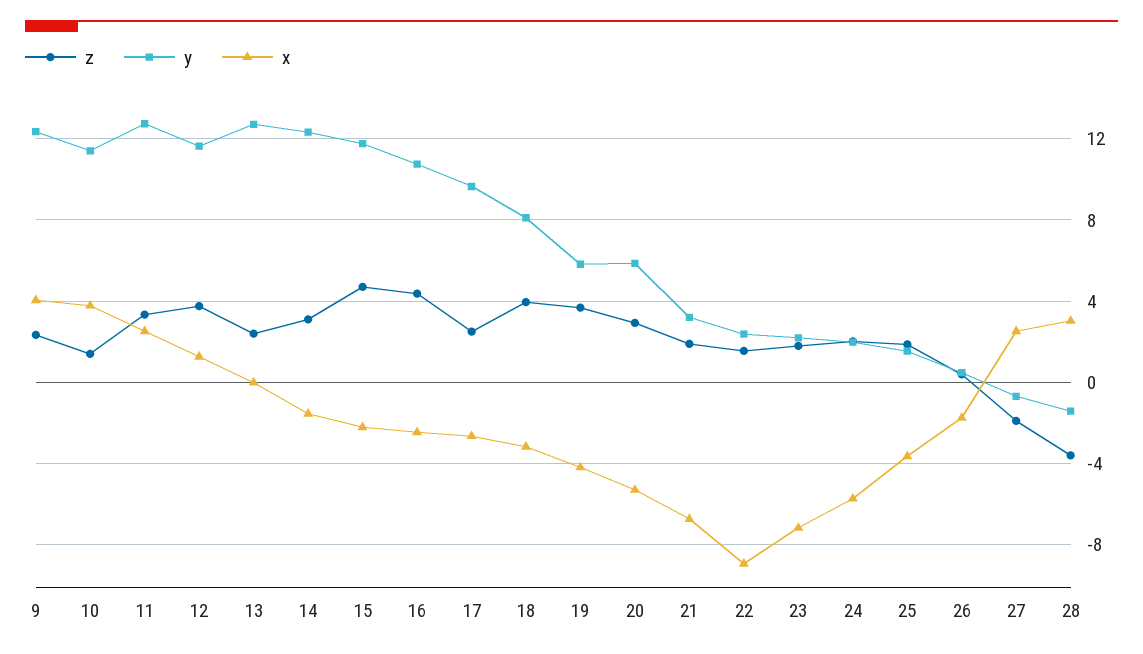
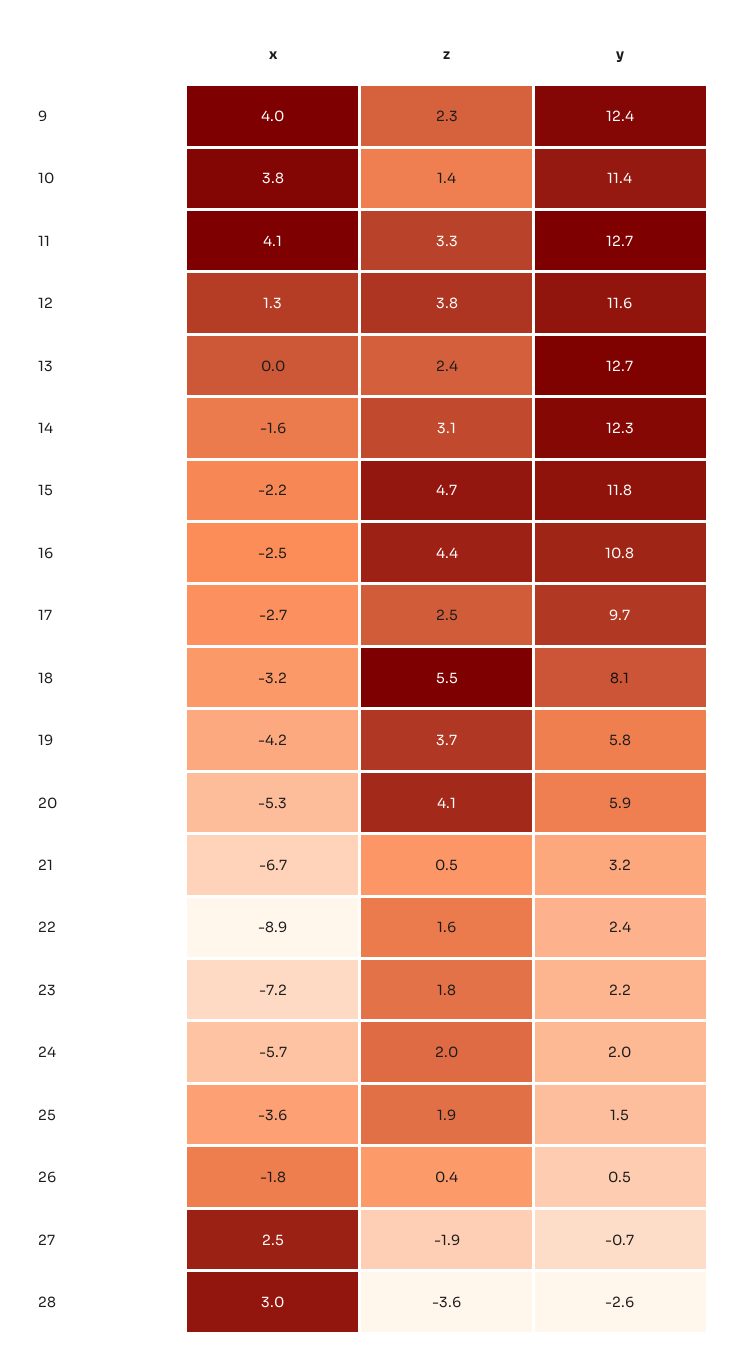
x, 11: 2.5 -> 4.1
z, 18: 4 -> 5.5
z, 20: 3 -> 4.1
z, 21: 2 -> 0.5
y, 28: -1.5 -> -2.6

